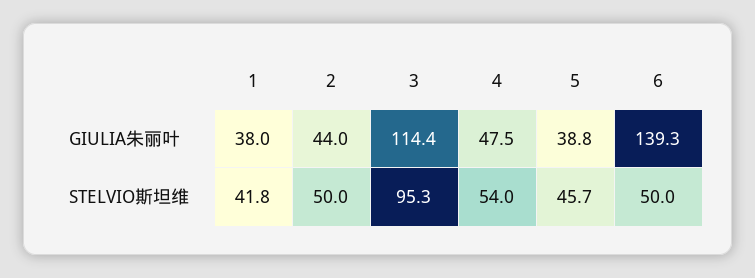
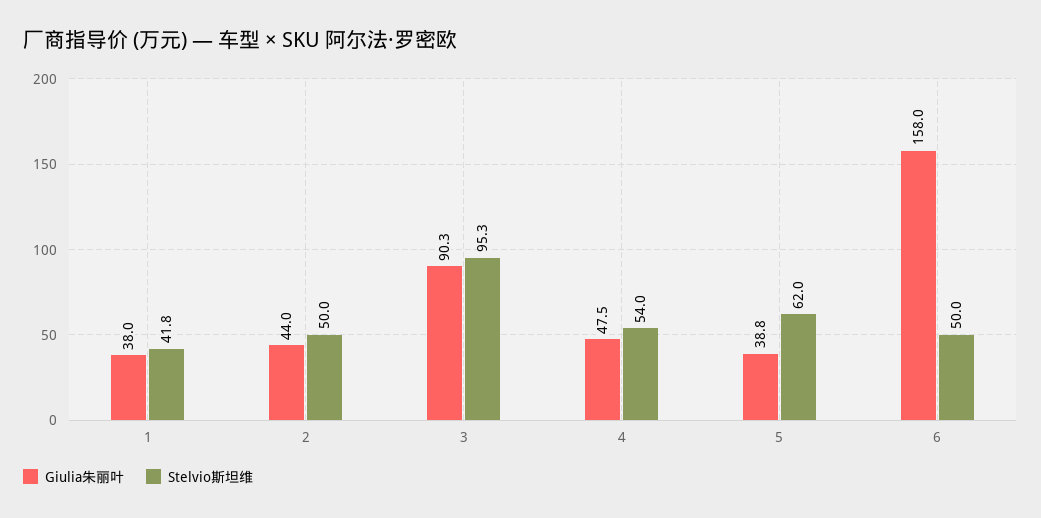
GIULIA朱丽叶, 3: 114.4 -> 90.3
GIULIA朱丽叶, 6: 139.3 -> 158
STELVIO斯坦维, 5: 45.7 -> 62

